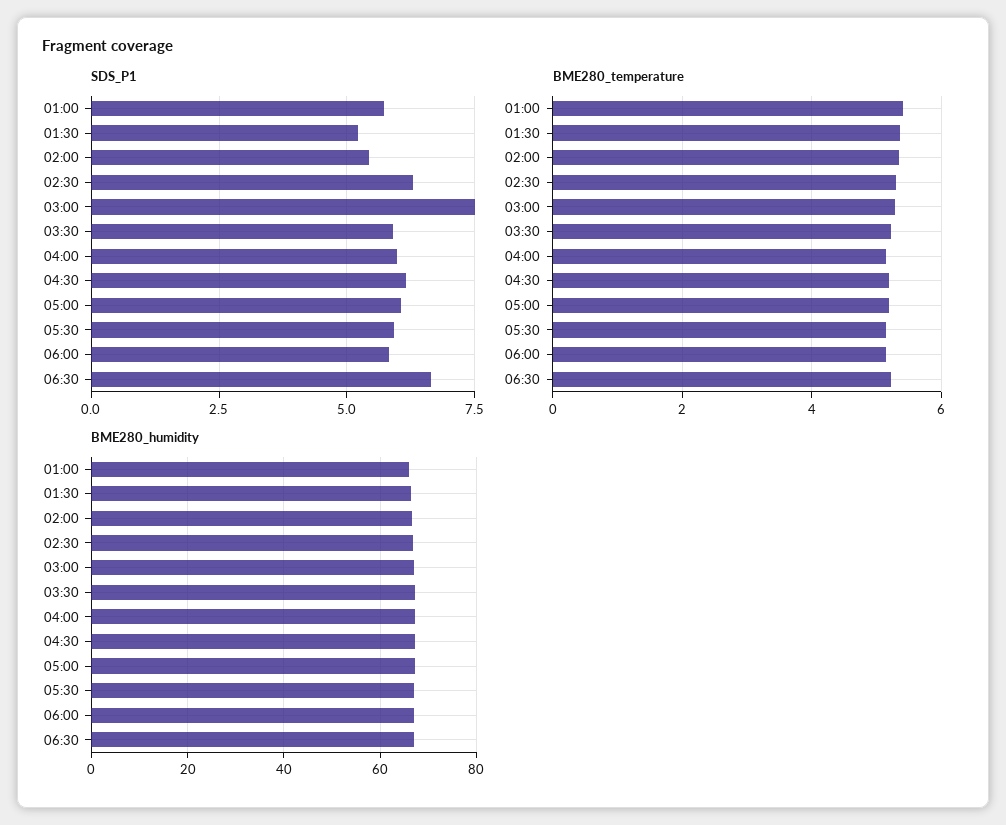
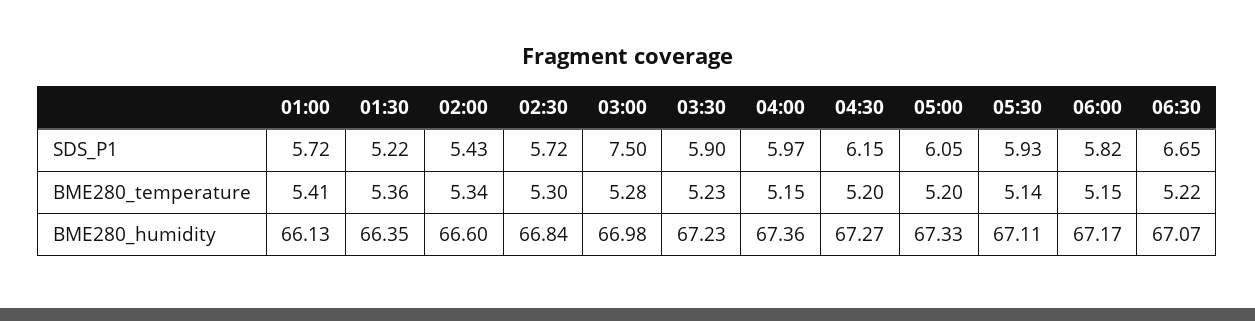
SDS_P1, 02:30: 6.25 -> 5.72

